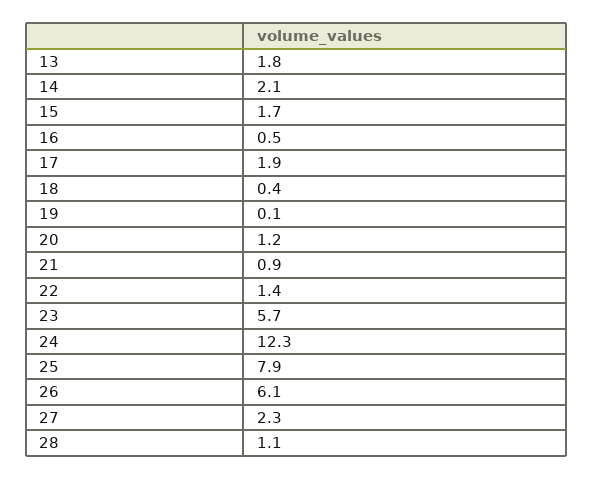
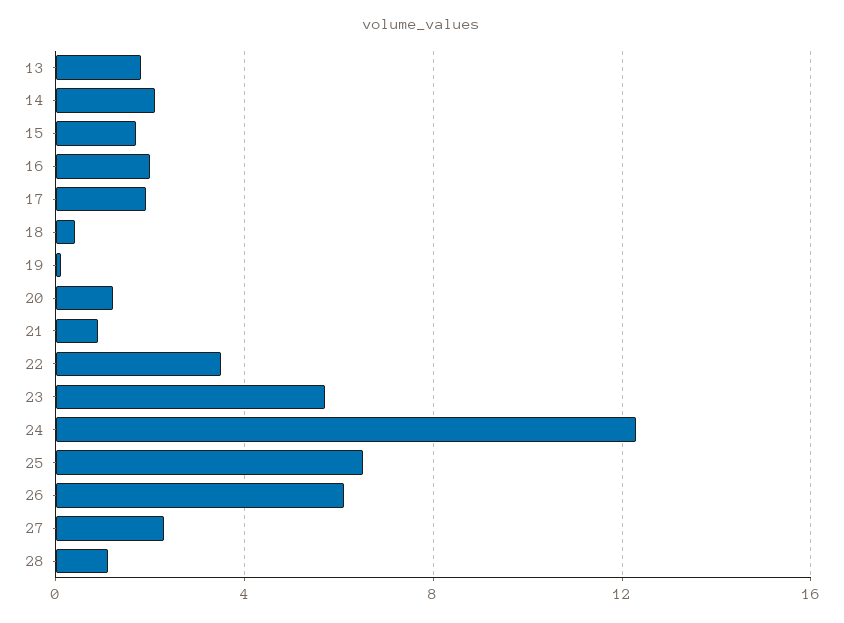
16: 0.5 -> 2
22: 1.4 -> 3.5
25: 7.9 -> 6.5

